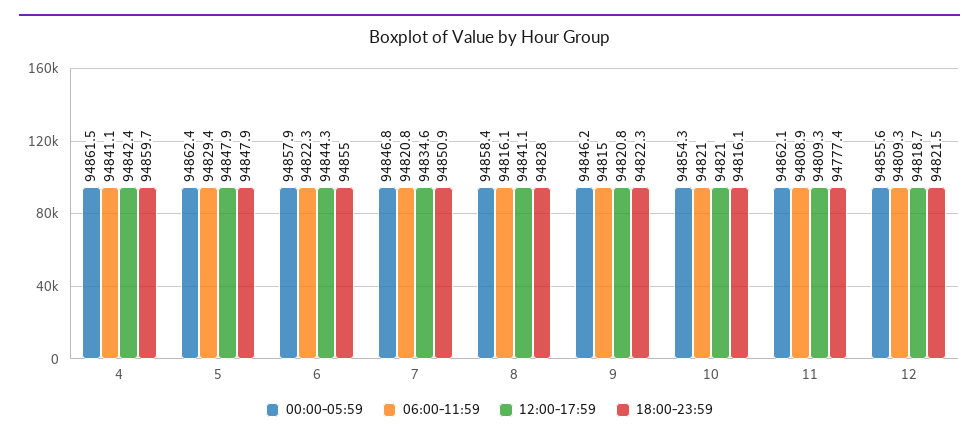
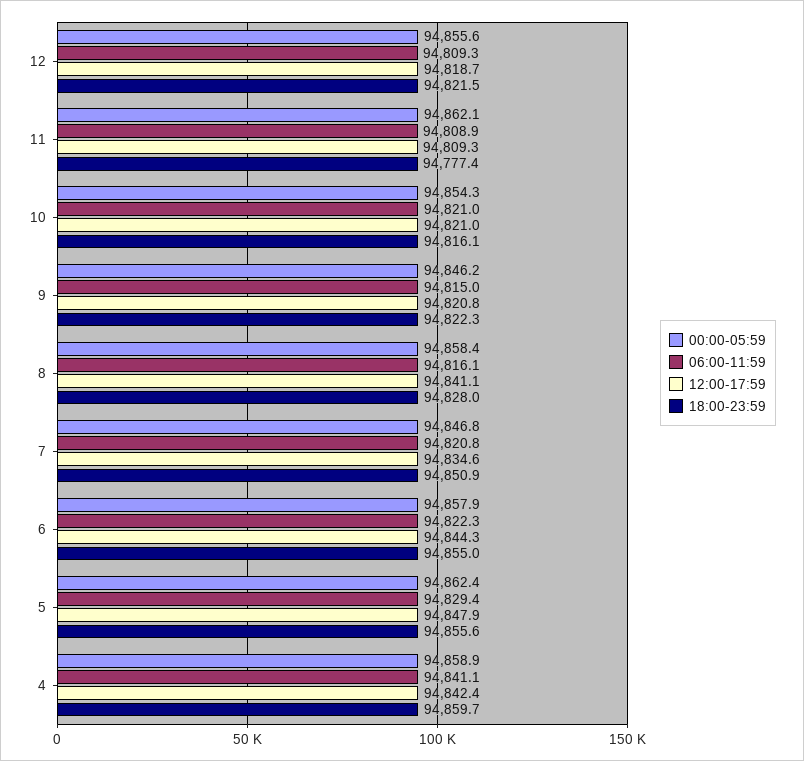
00:00-05:59, 4: 94861.5 -> 94858.9
18:00-23:59, 5: 94847.9 -> 94855.6

